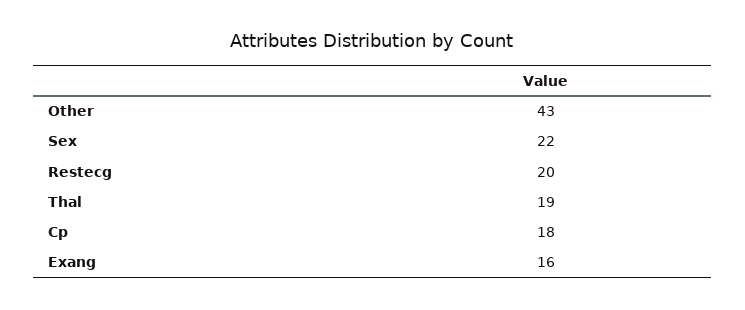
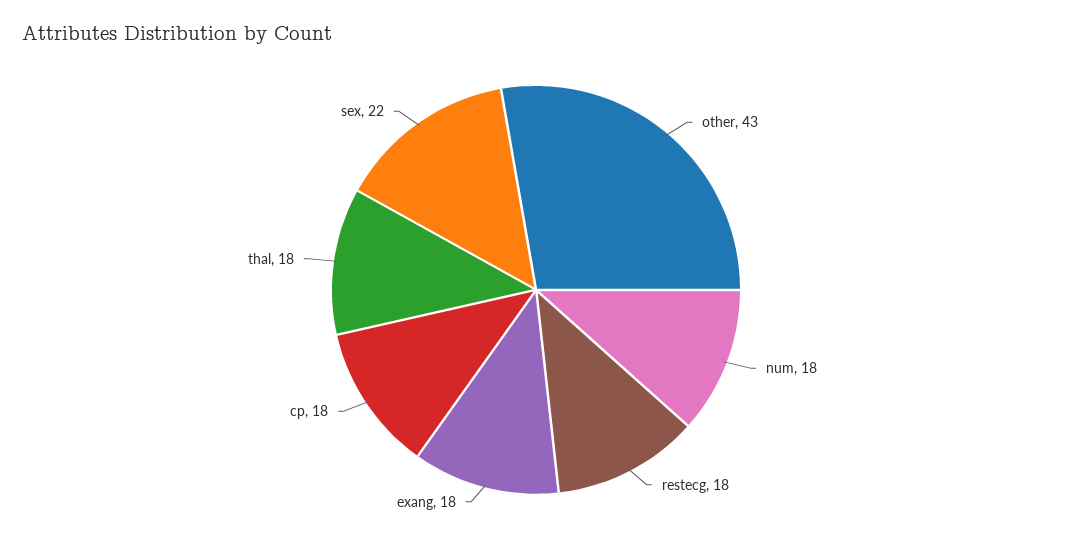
Restecg: 20 -> 18
Thal: 19 -> 18
Exang: 16 -> 18
num: none -> 18

